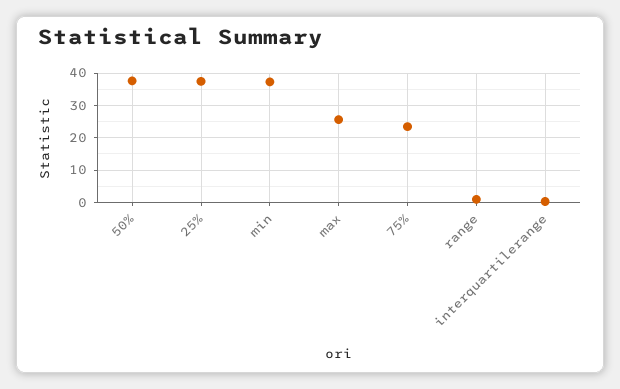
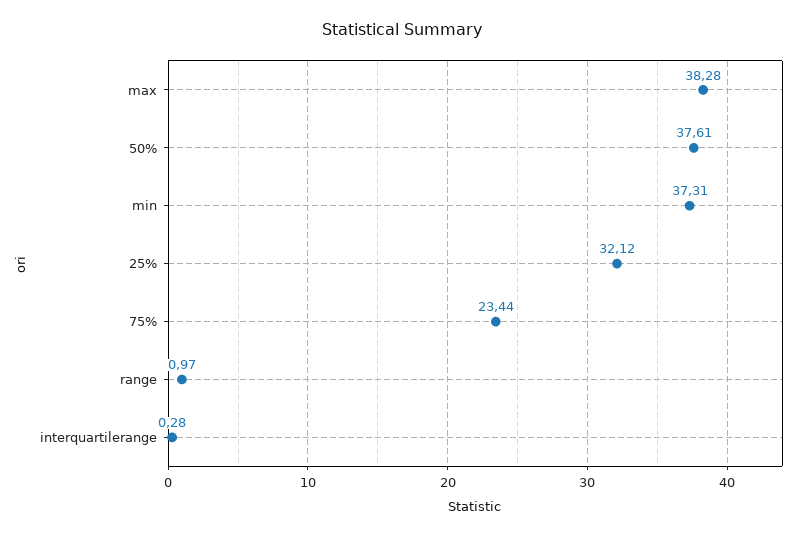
25%: 38 -> 32.12
max: 26 -> 38.28

